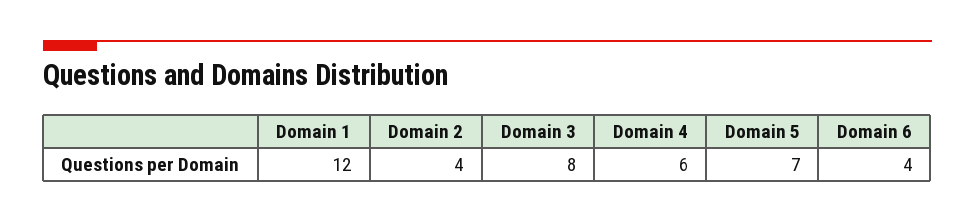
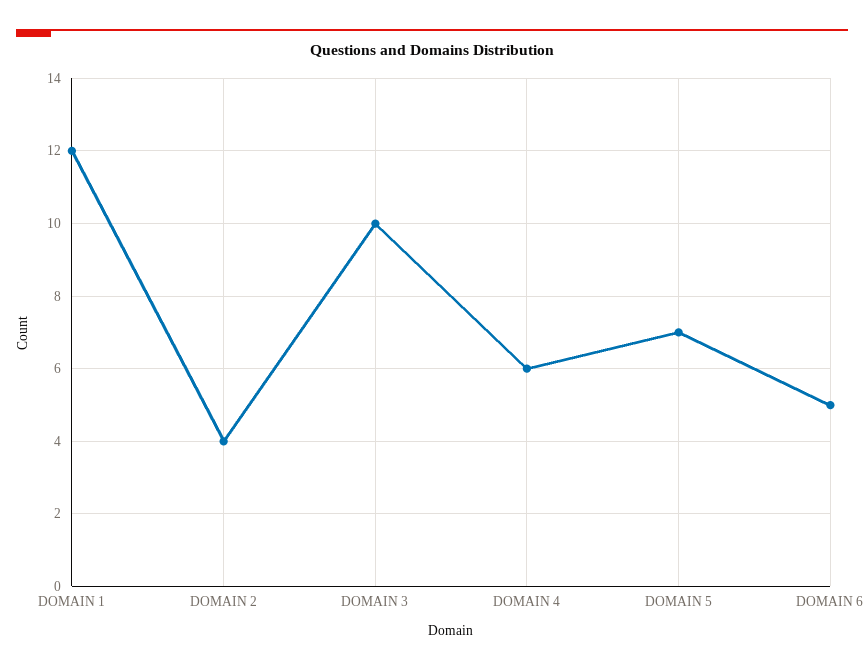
Domain 3: 8 -> 10
Domain 6: 4 -> 5

